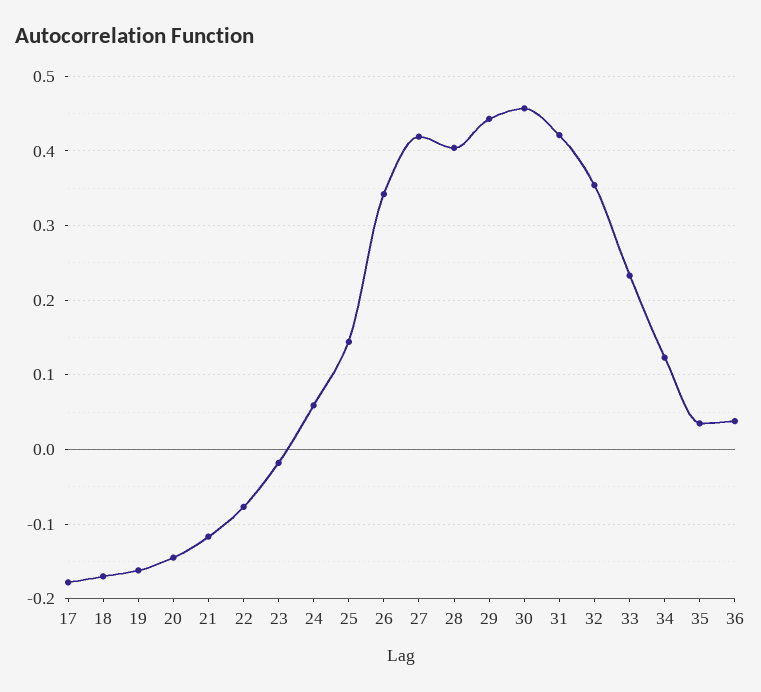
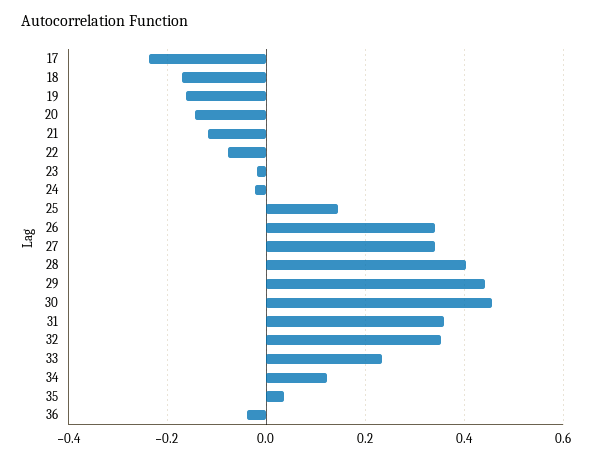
17: -0.18 -> -0.24
24: 0.06 -> -0.02
27: 0.42 -> 0.34
31: 0.42 -> 0.36
36: 0.04 -> -0.04

